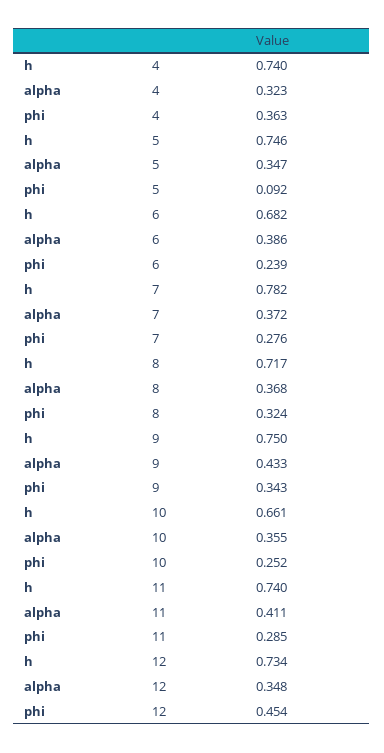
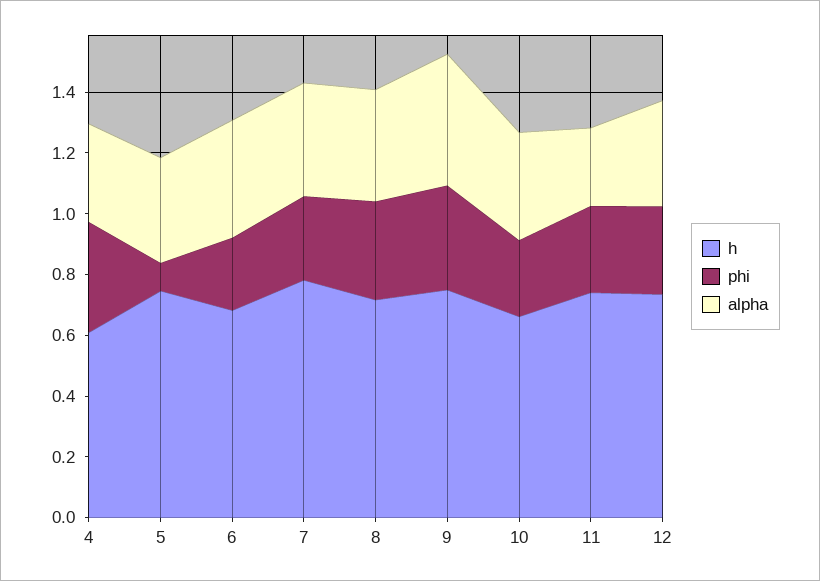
h, 4: 0.74 -> 0.6
alpha, 11: 0.411 -> 0.25
phi, 12: 0.454 -> 0.3

